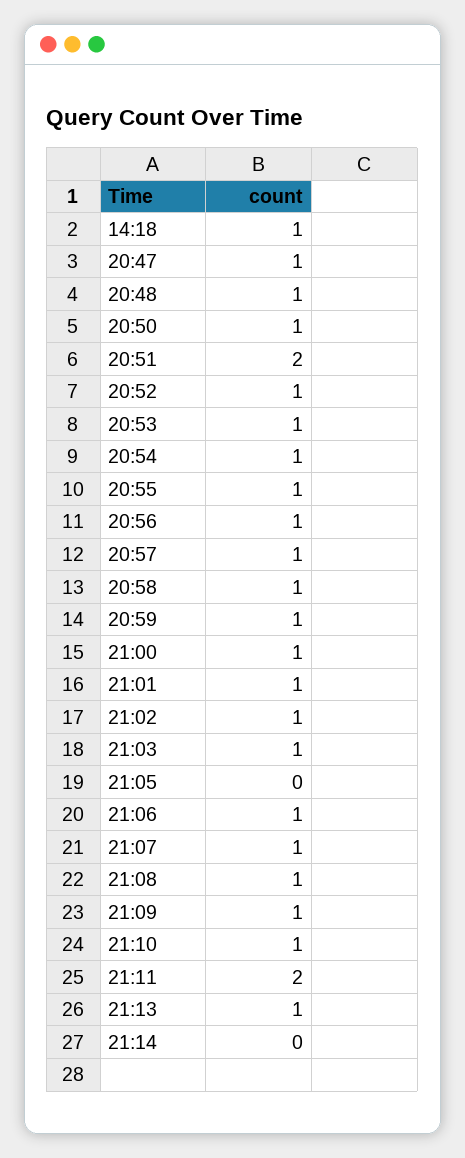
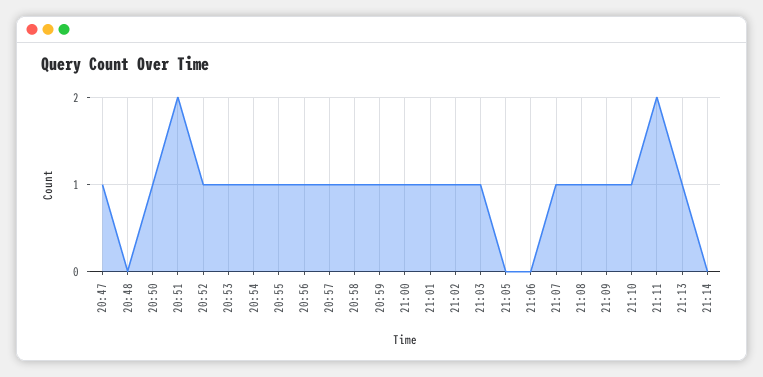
14:18: 1 -> none
20:48: 1 -> 0
21:06: 1 -> 0

